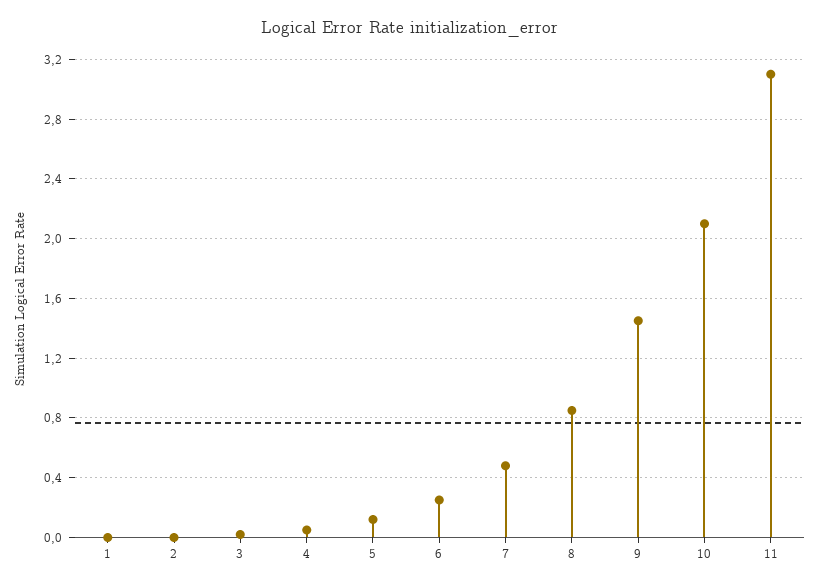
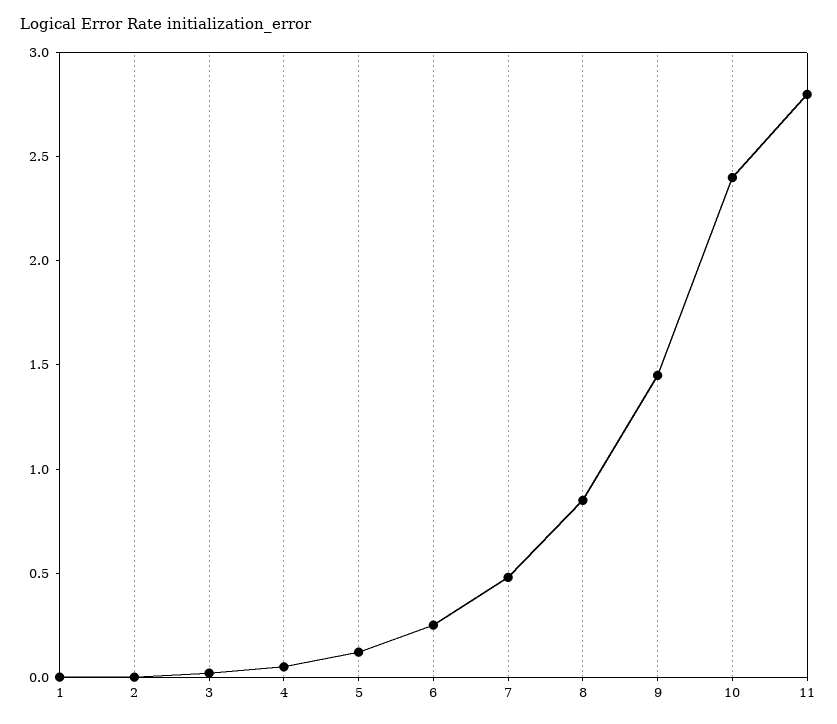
10: 2.1 -> 2.4
11: 3.1 -> 2.8

